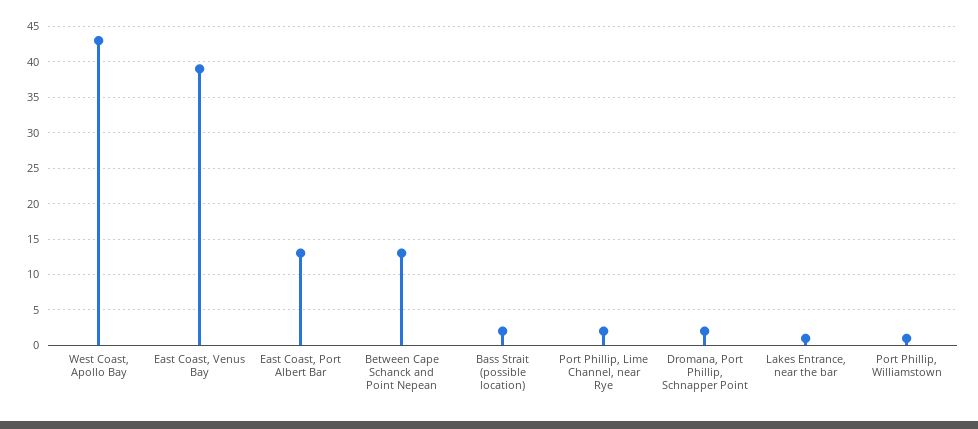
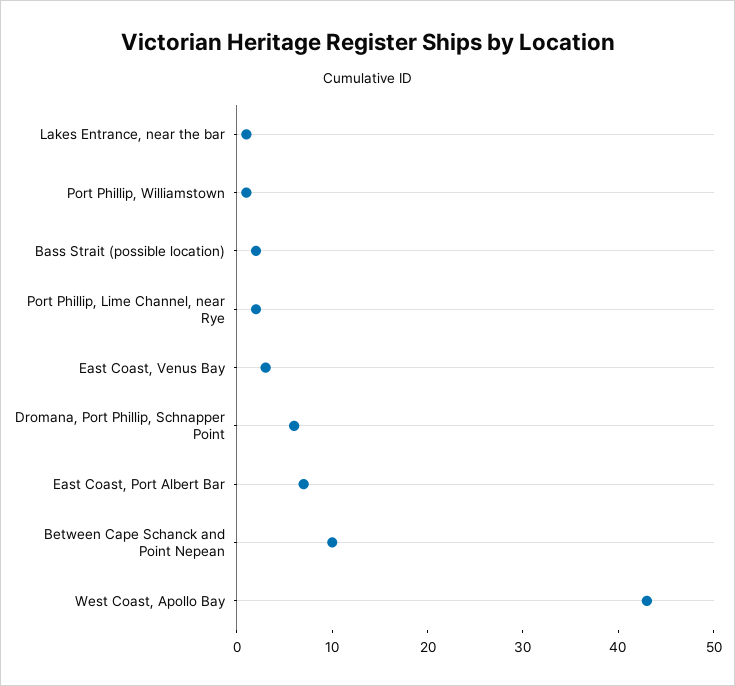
East Coast, Venus Bay: 39 -> 3
East Coast, Port Albert Bar: 13 -> 7
Between Cape Schanck and Point Nepean: 13 -> 10
Dromana, Port Phillip, Schnapper Point: 2 -> 6

